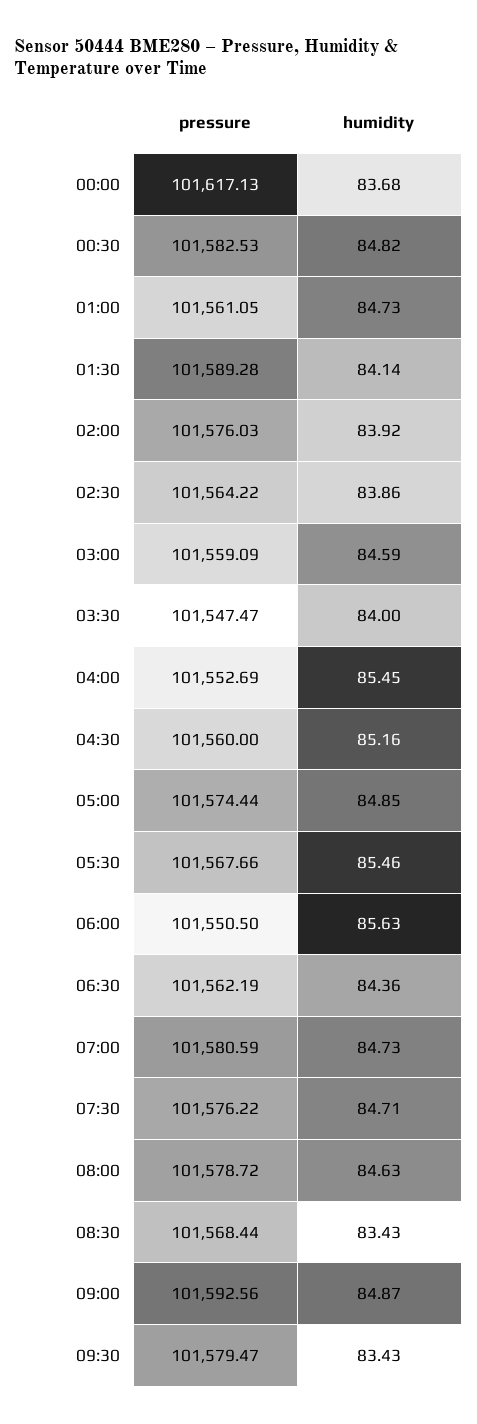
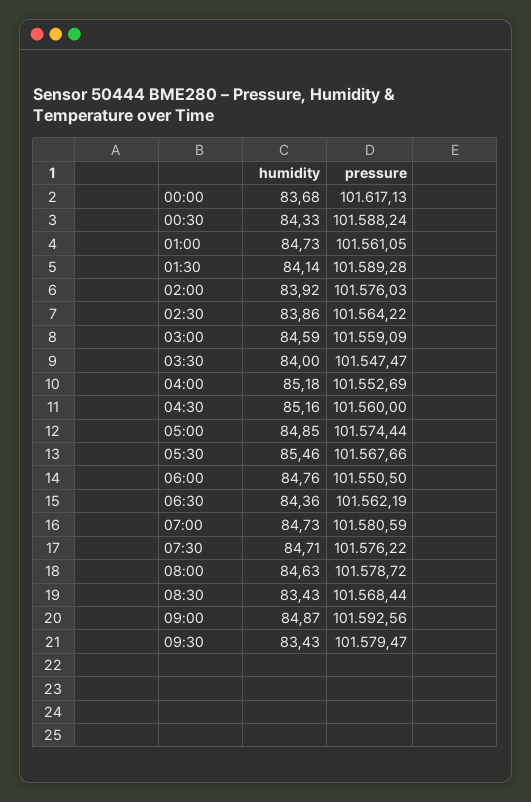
pressure, 00:30: 101582.53 -> 101588.24
humidity, 00:30: 84.82 -> 84.33
humidity, 04:00: 85.45 -> 85.18
humidity, 06:00: 85.63 -> 84.76

